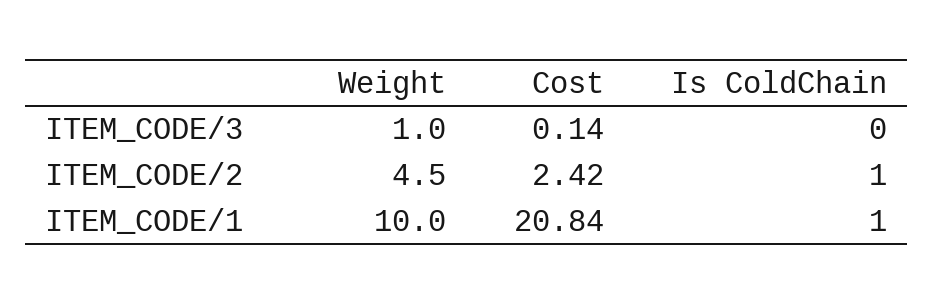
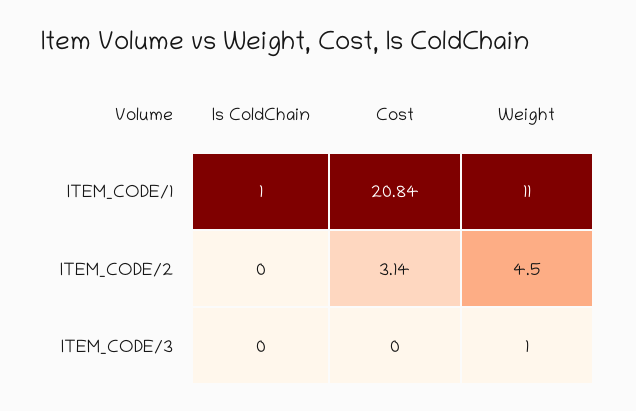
Cost, ITEM_CODE/3: 0.14 -> 0
Cost, ITEM_CODE/2: 2.42 -> 3.14
Is ColdChain, ITEM_CODE/2: 1 -> 0
Weight, ITEM_CODE/1: 10 -> 11

